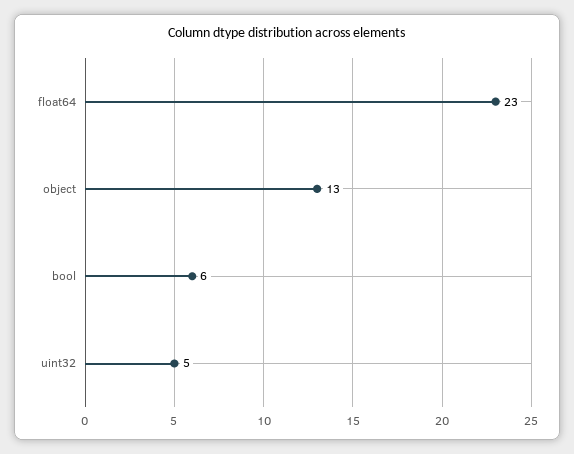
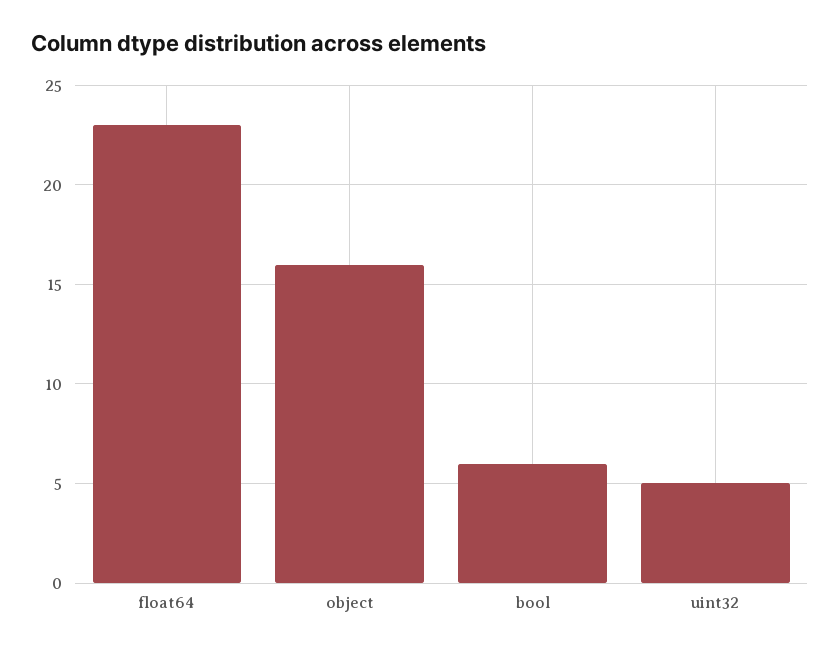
object: 13 -> 16

